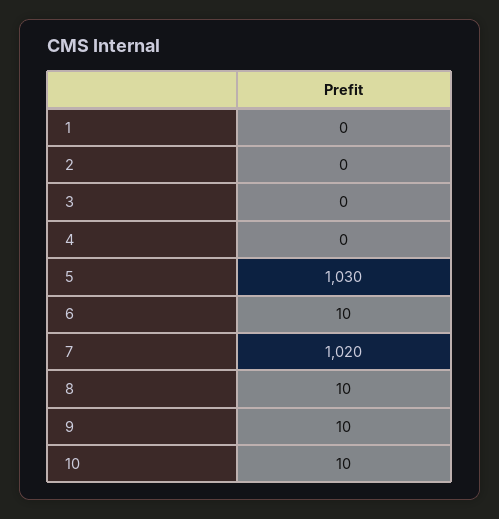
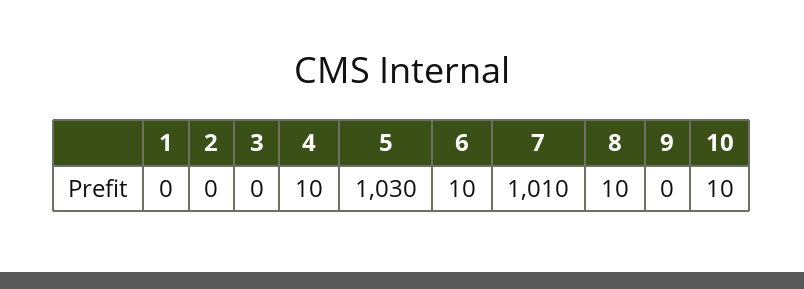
4: 0 -> 10
7: 1020 -> 1010
9: 10 -> 0

